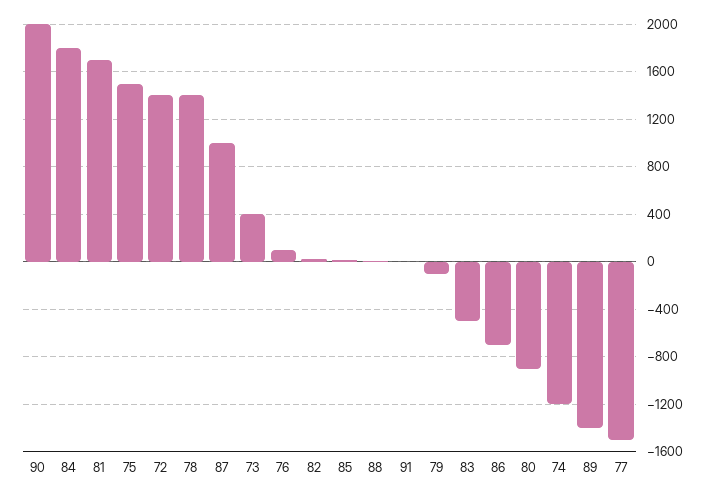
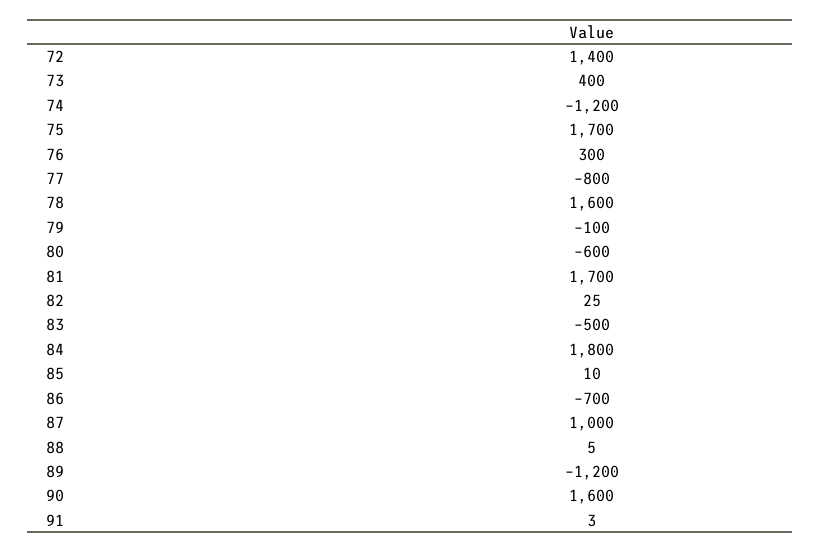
90: 2000 -> 1600
75: 1500 -> 1700
78: 1400 -> 1600
76: 100 -> 300
80: -900 -> -600
89: -1400 -> -1200
77: -1500 -> -800

